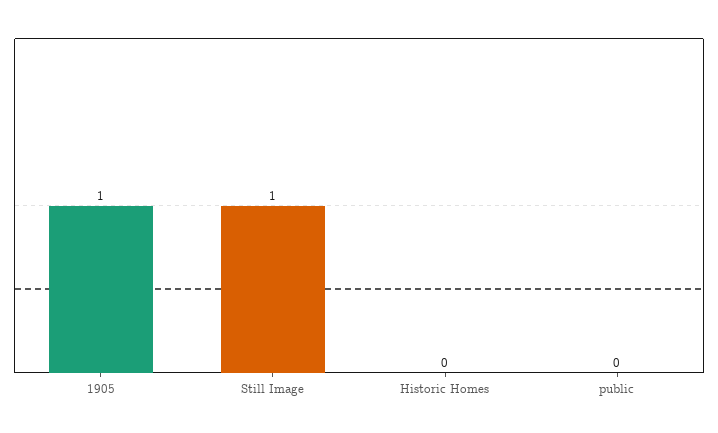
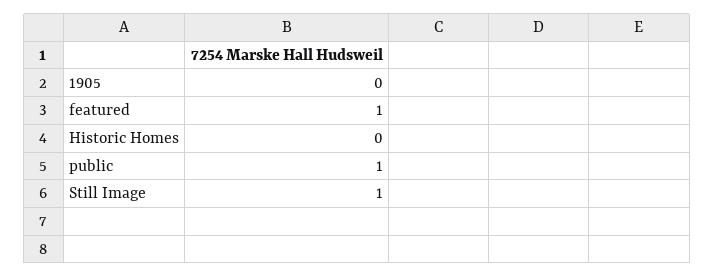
1905: 1 -> 0
public: 0 -> 1
featured: none -> 1

